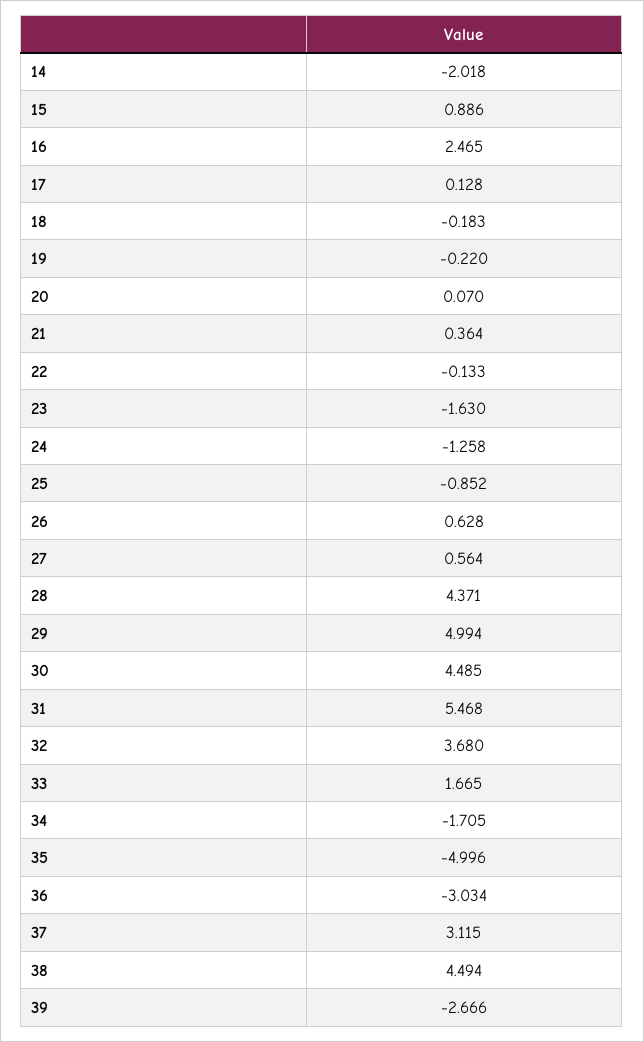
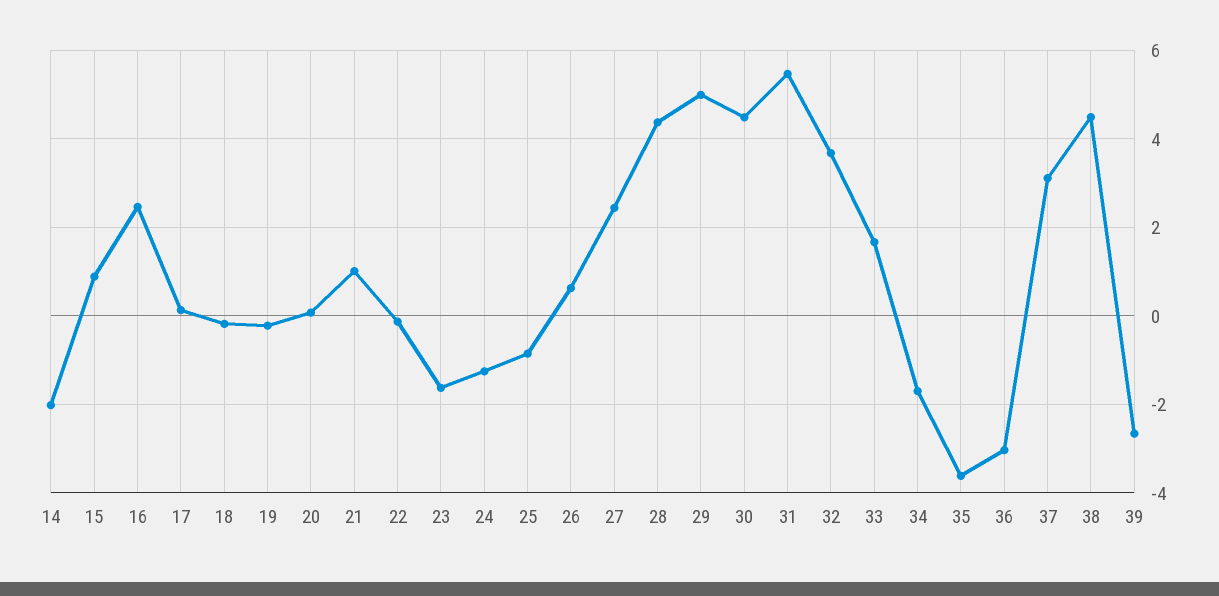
21: 0.364 -> 1
27: 0.564 -> 2.4
35: -4.996 -> -3.6

